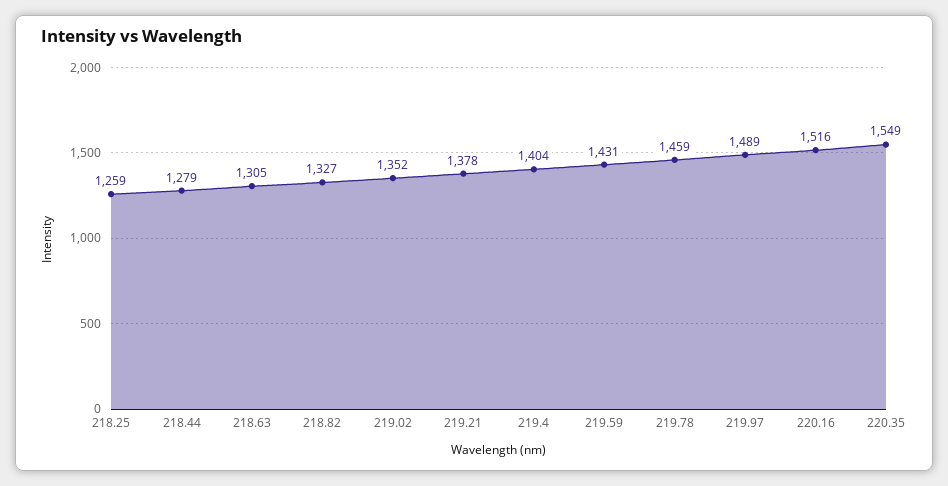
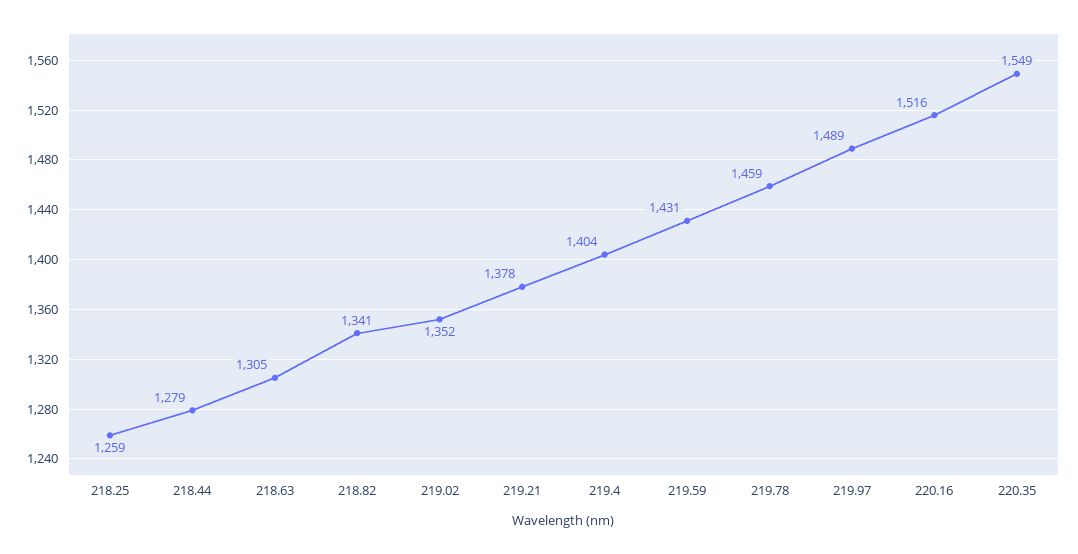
218.82: 1327 -> 1341

